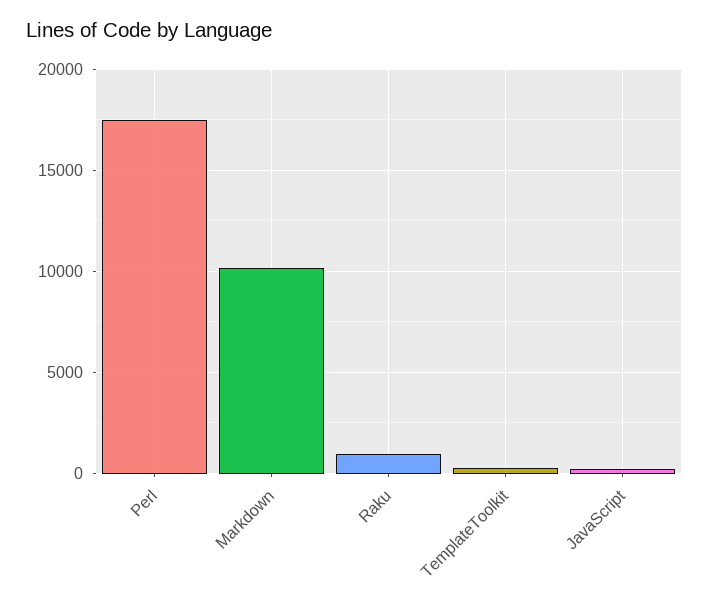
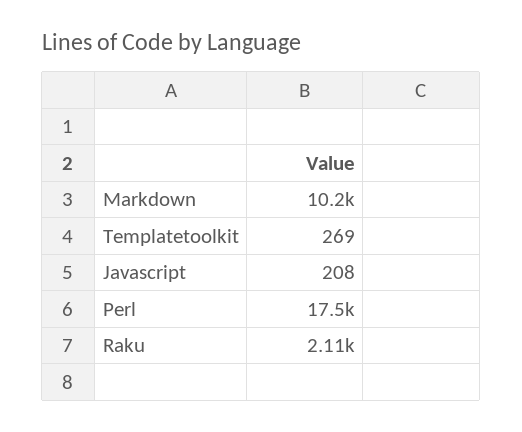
Raku: 1000 -> 2110

